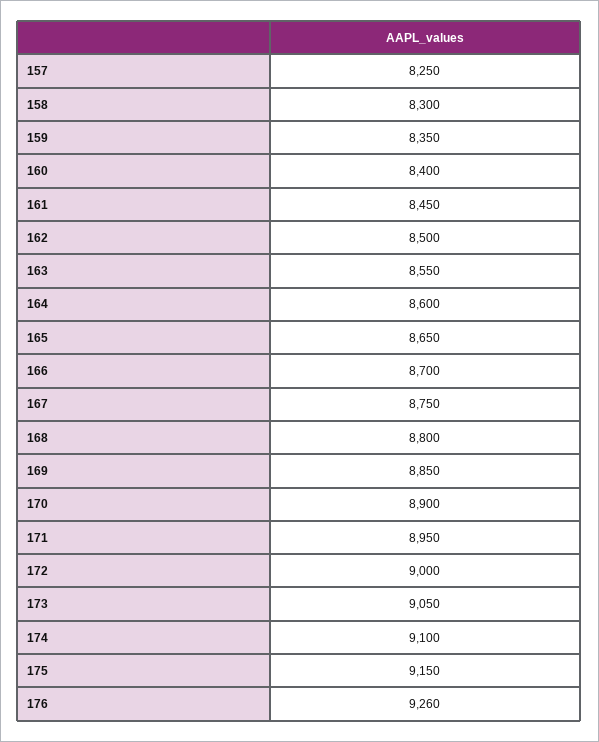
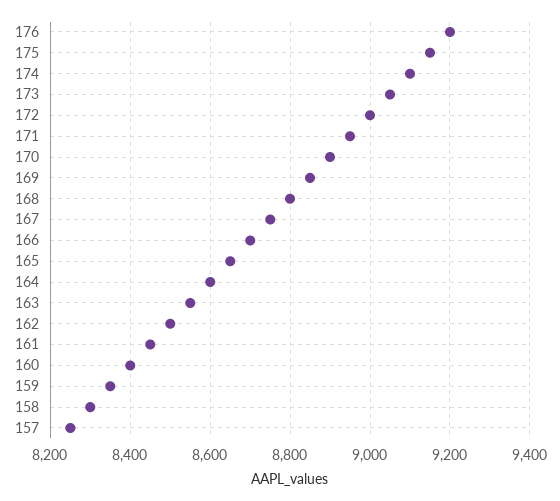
176: 9260 -> 9200

